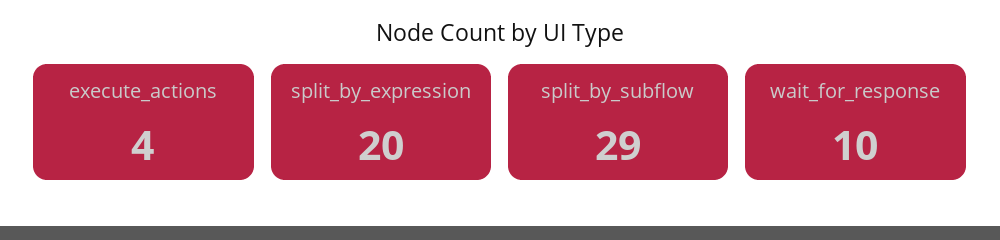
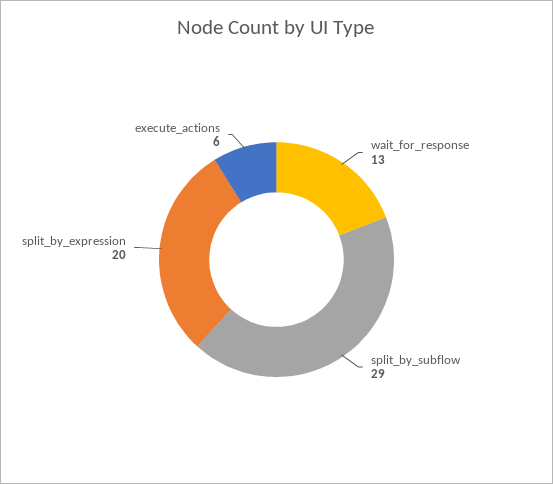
execute_actions: 4 -> 6
wait_for_response: 10 -> 13

